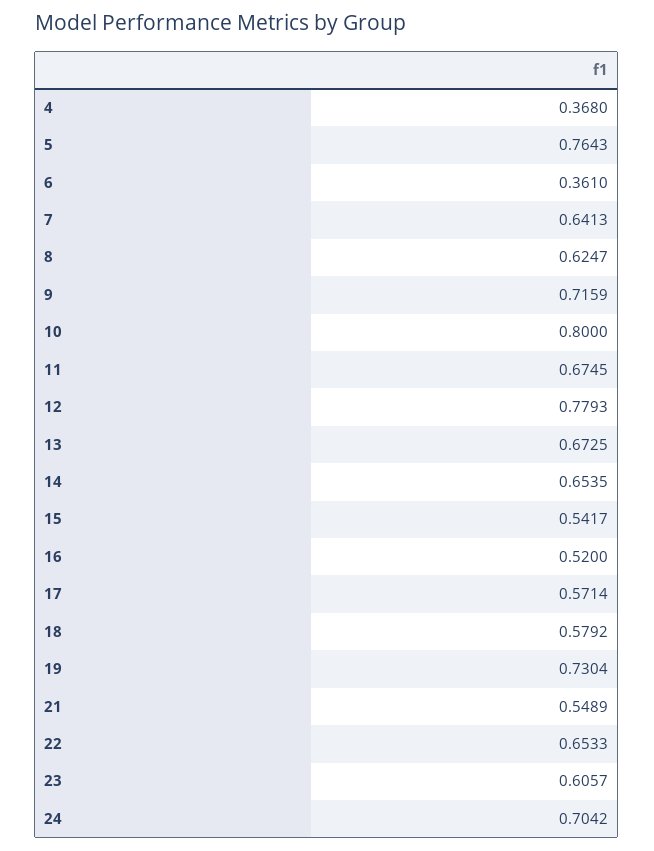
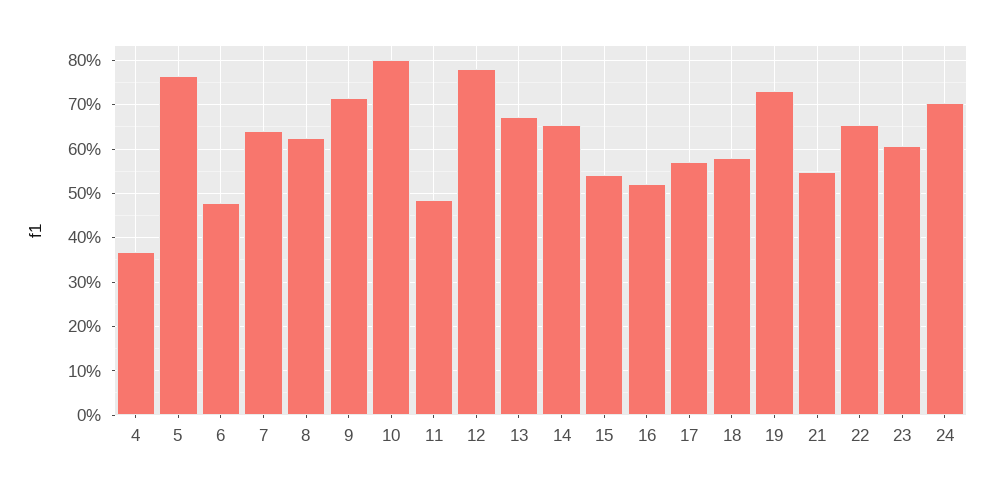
6: 0.361 -> 0.48
11: 0.6745 -> 0.48

